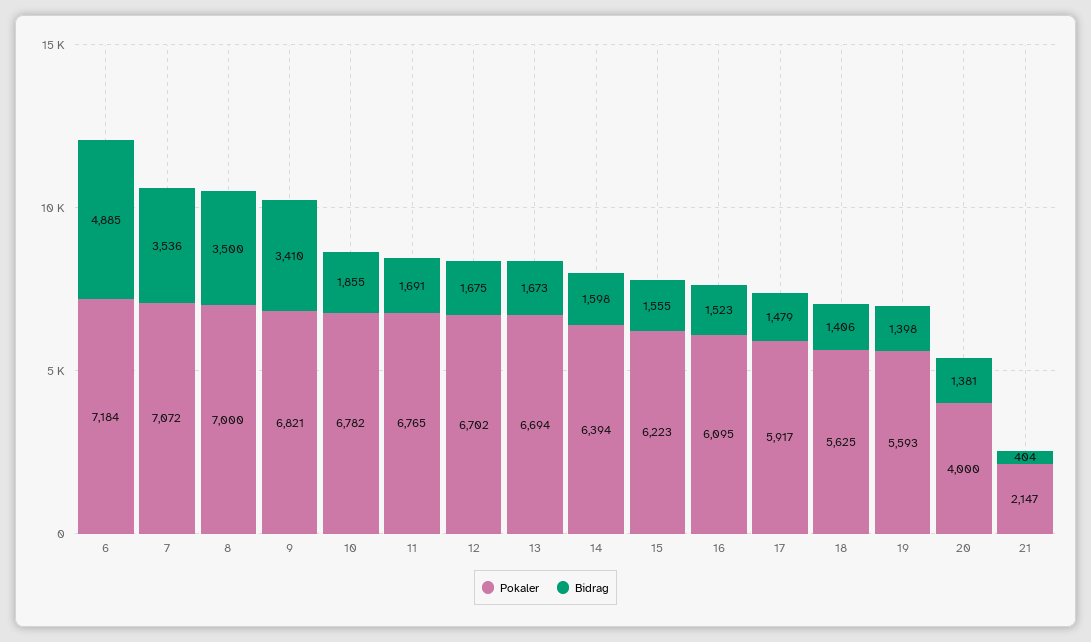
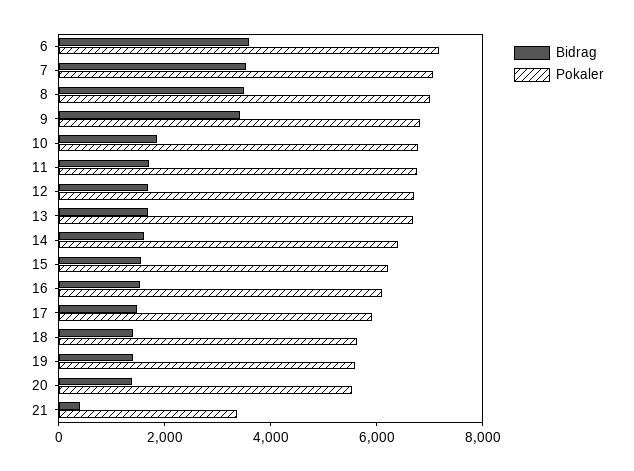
Bidrag, 6: 4885 -> 3500
Pokaler, 20: 4000 -> 5500
Pokaler, 21: 2147 -> 3500

